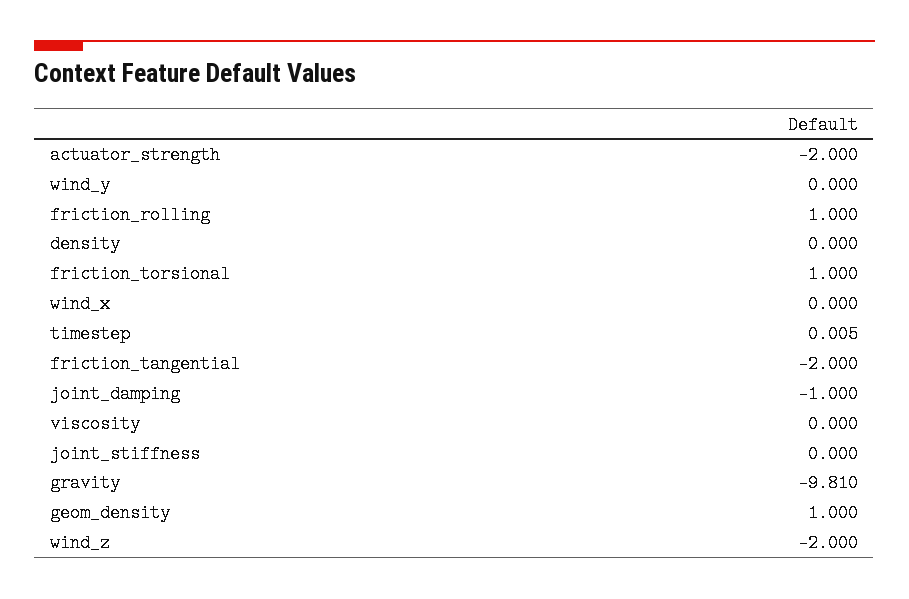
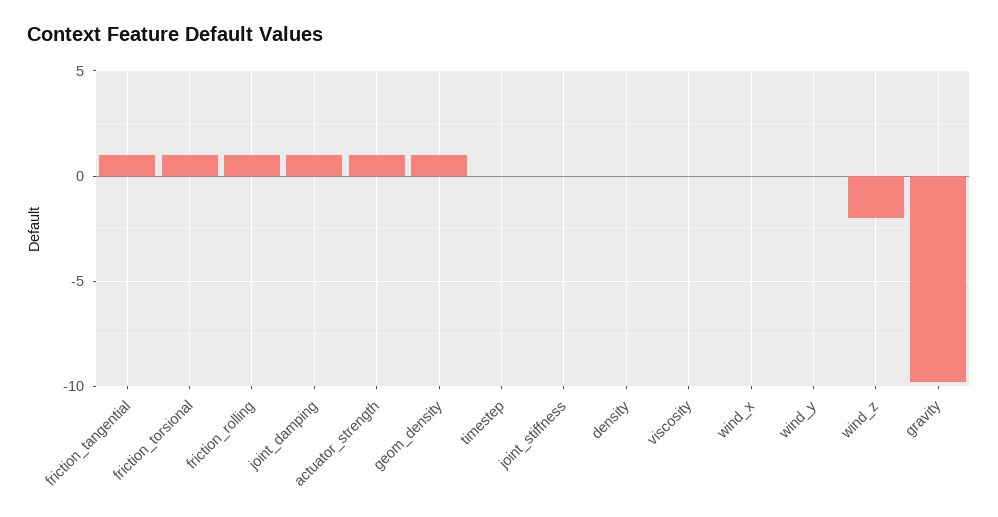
actuator_strength: -2 -> 1
friction_tangential: -2 -> 1
joint_damping: -1 -> 1

